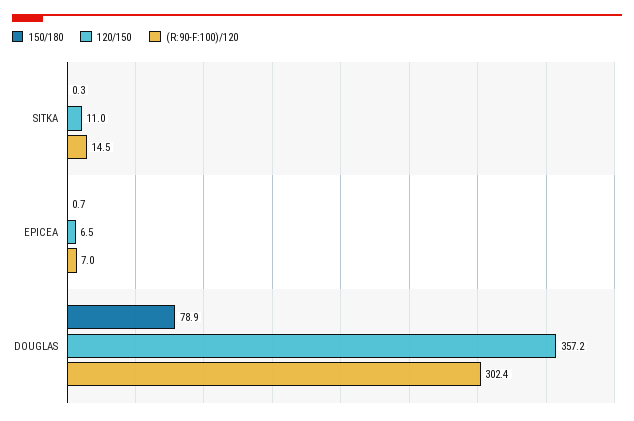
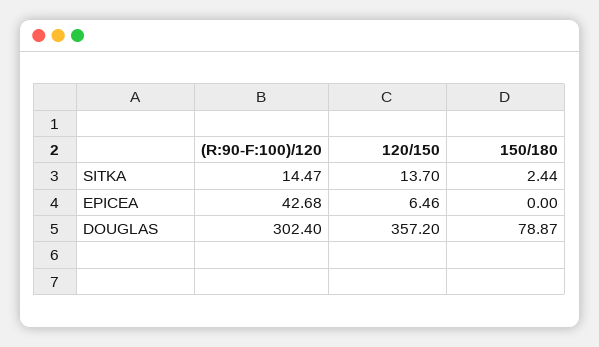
150/180, SITKA: 0.3 -> 2.44
120/150, SITKA: 11 -> 13.7
150/180, EPICEA: 0.7 -> 0
(R:90-F:100)/120, EPICEA: 7 -> 42.68

